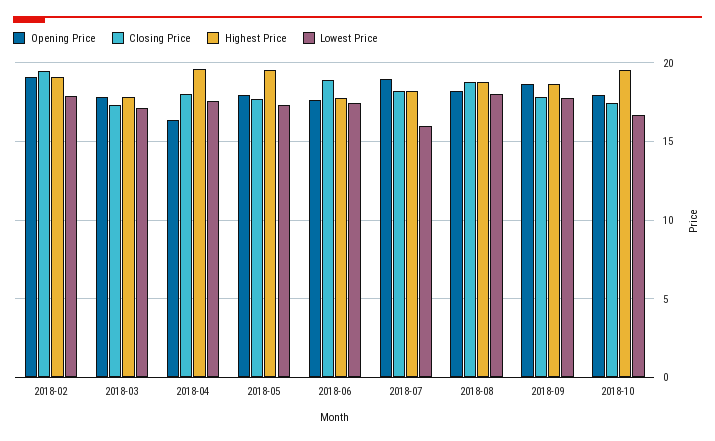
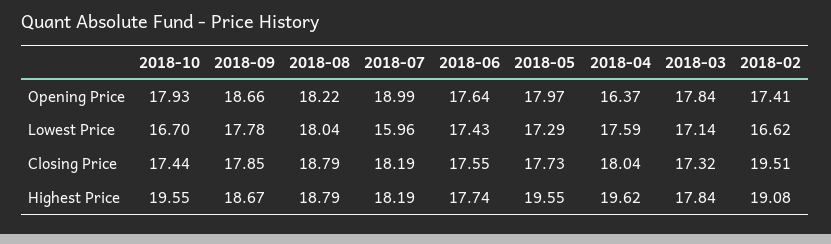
Opening Price, 2018-02: 19 -> 17.41
Lowest Price, 2018-02: 18 -> 16.62
Closing Price, 2018-06: 19 -> 17.55

